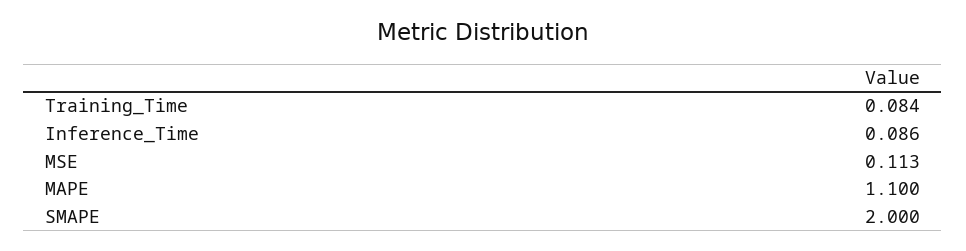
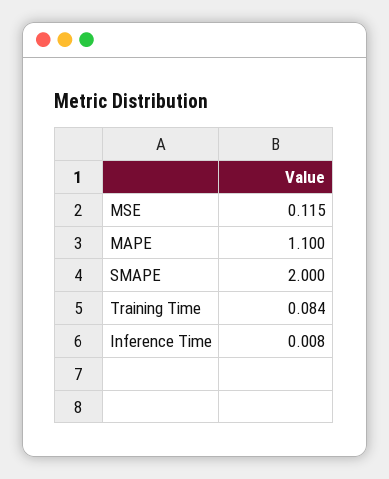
Inference_Time: 0.086 -> 0.008
MSE: 0.113 -> 0.115

